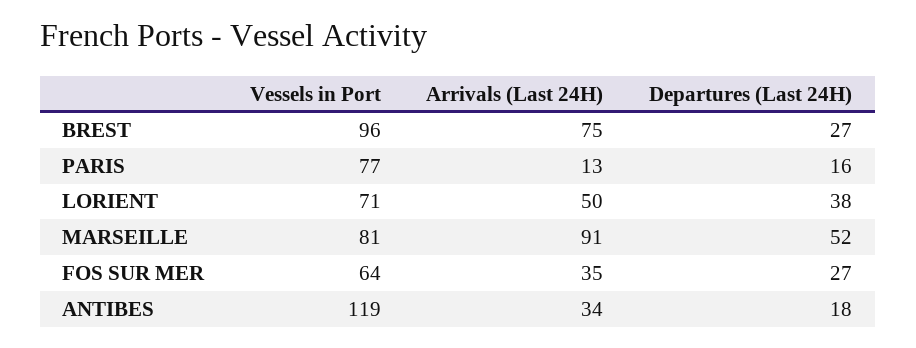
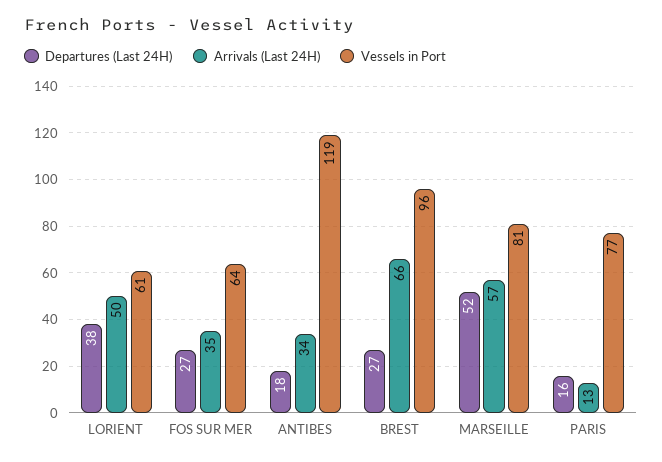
Arrivals (Last 24H), BREST: 75 -> 66
Vessels in Port, LORIENT: 71 -> 61
Arrivals (Last 24H), MARSEILLE: 91 -> 57

